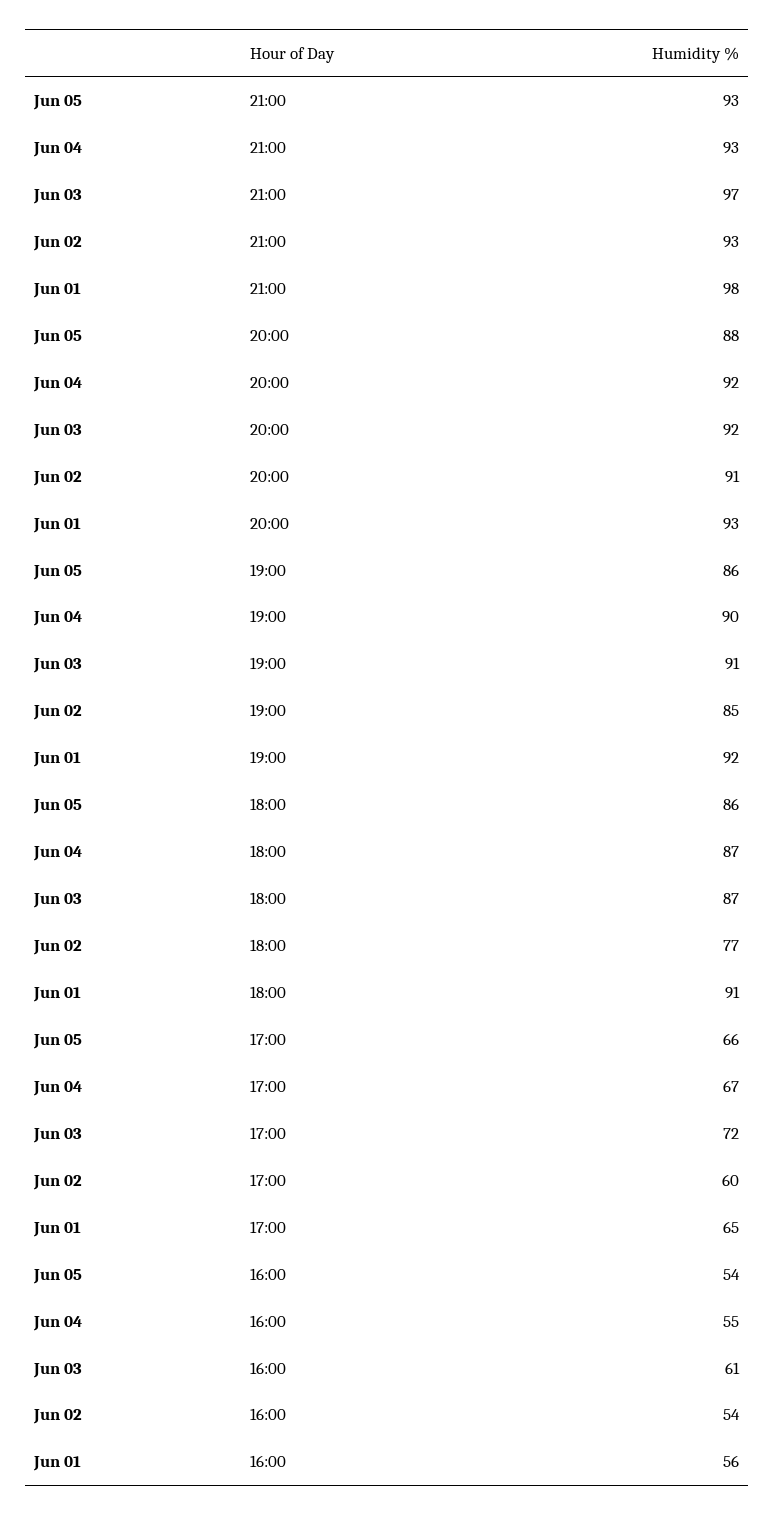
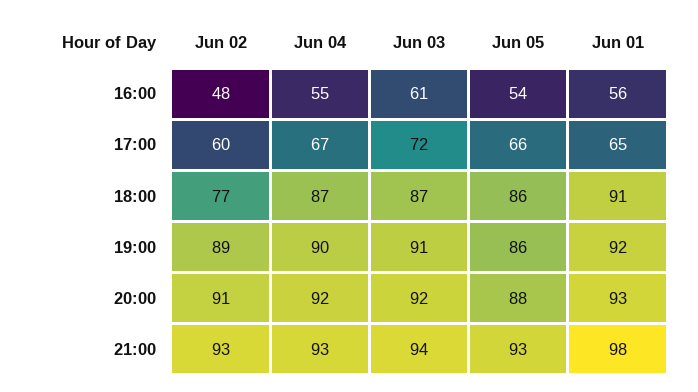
Jun 03, 21:00: 97 -> 94
Jun 02, 19:00: 85 -> 89
Jun 02, 16:00: 54 -> 48

